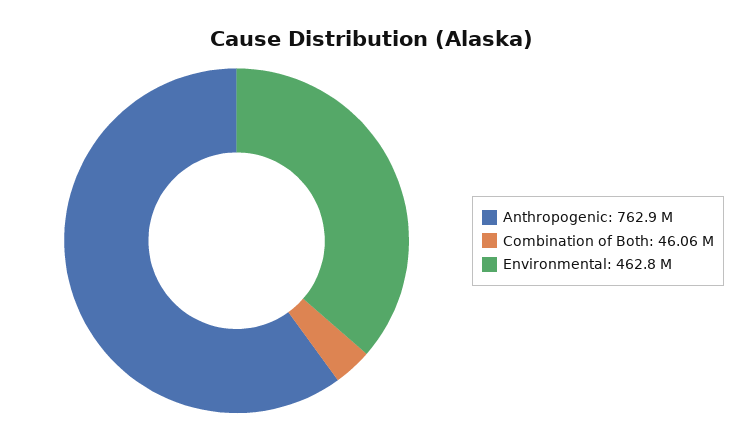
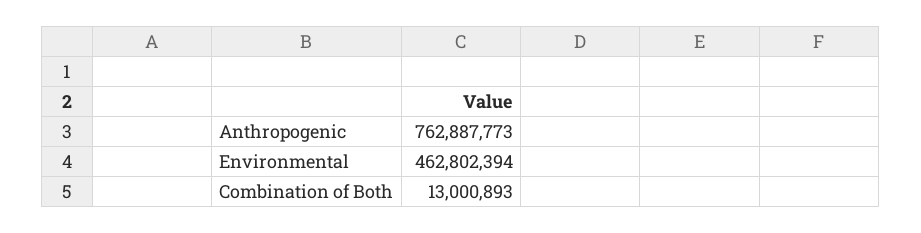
Combination of Both: 46060000 -> 13000893

